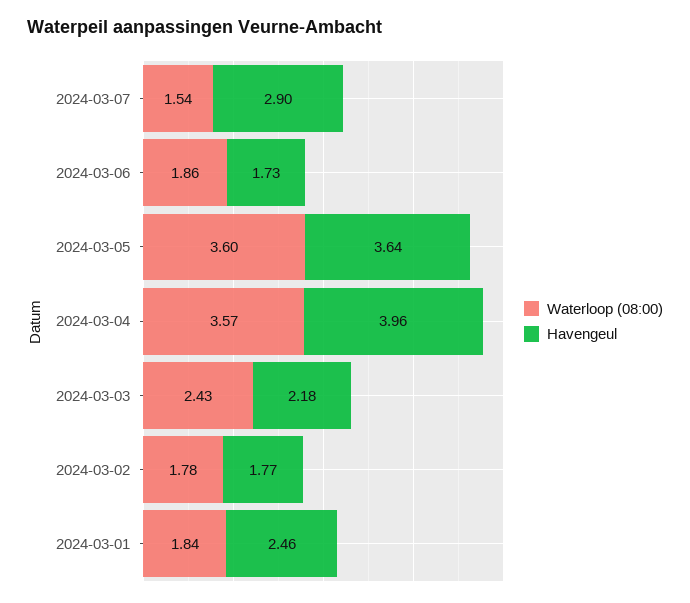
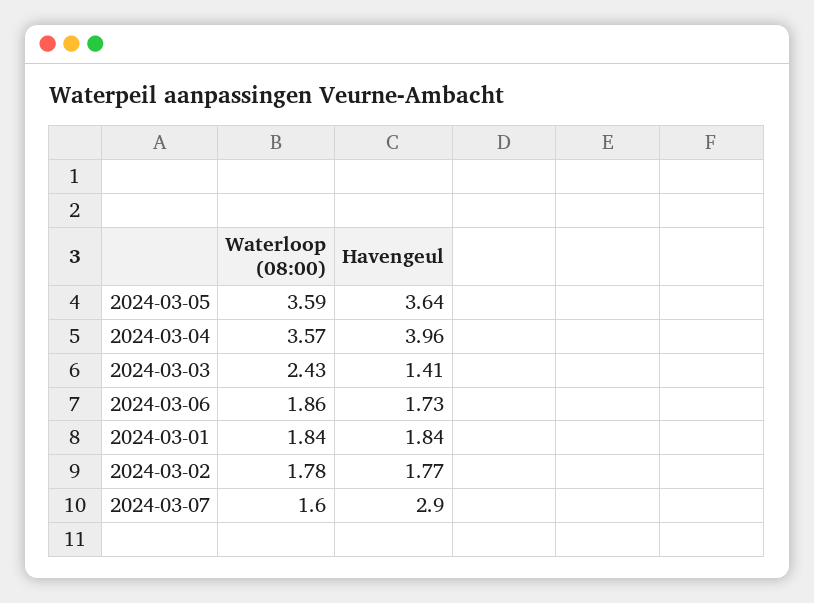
Waterloop (08:00), 2024-03-07: 1.54 -> 1.6
Waterloop (08:00), 2024-03-05: 3.6 -> 3.59
Havengeul, 2024-03-03: 2.18 -> 1.41
Havengeul, 2024-03-01: 2.46 -> 1.84

